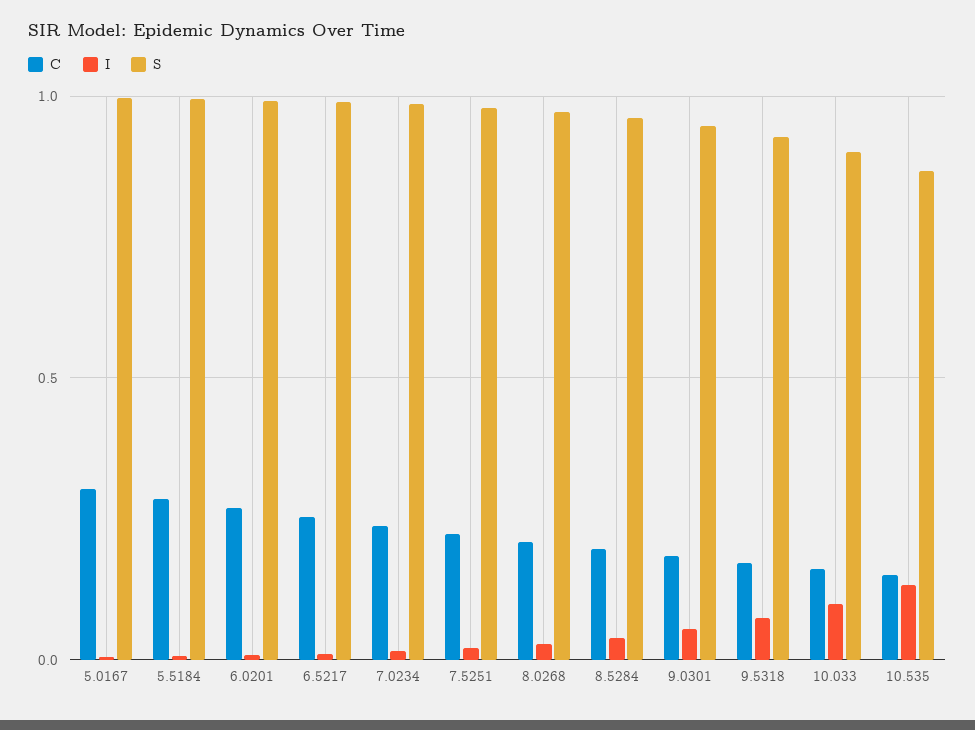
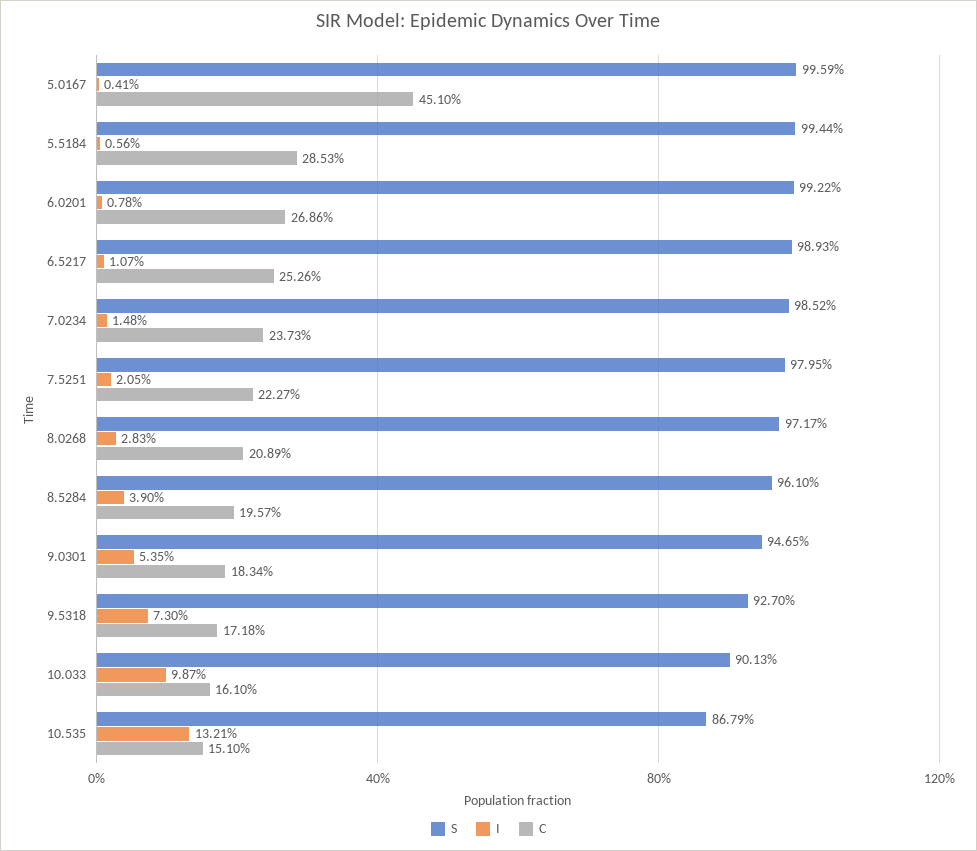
C, 5.0167: 0.3 -> 0.451

